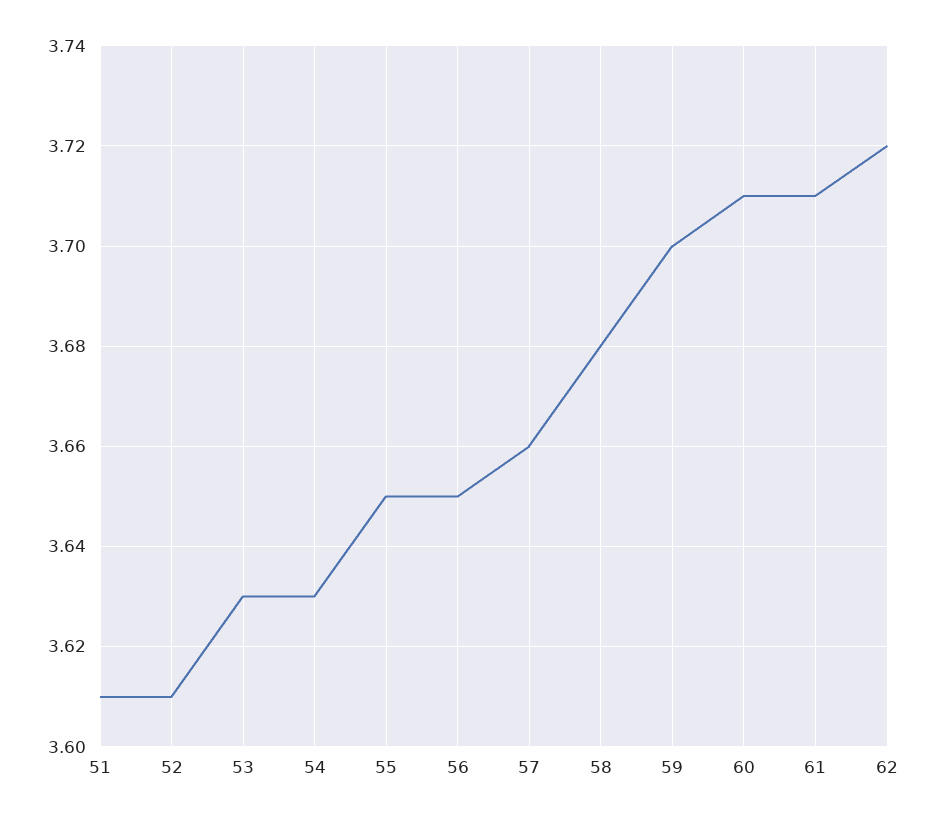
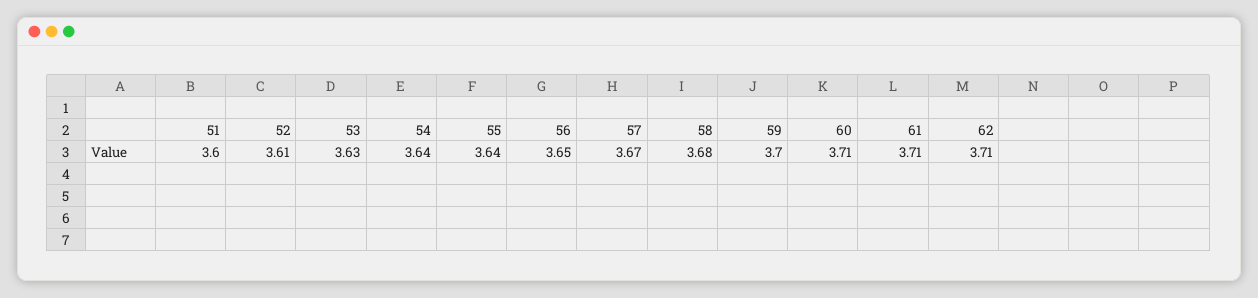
51: 3.61 -> 3.6
54: 3.63 -> 3.64
55: 3.65 -> 3.64
57: 3.66 -> 3.67
62: 3.72 -> 3.71

